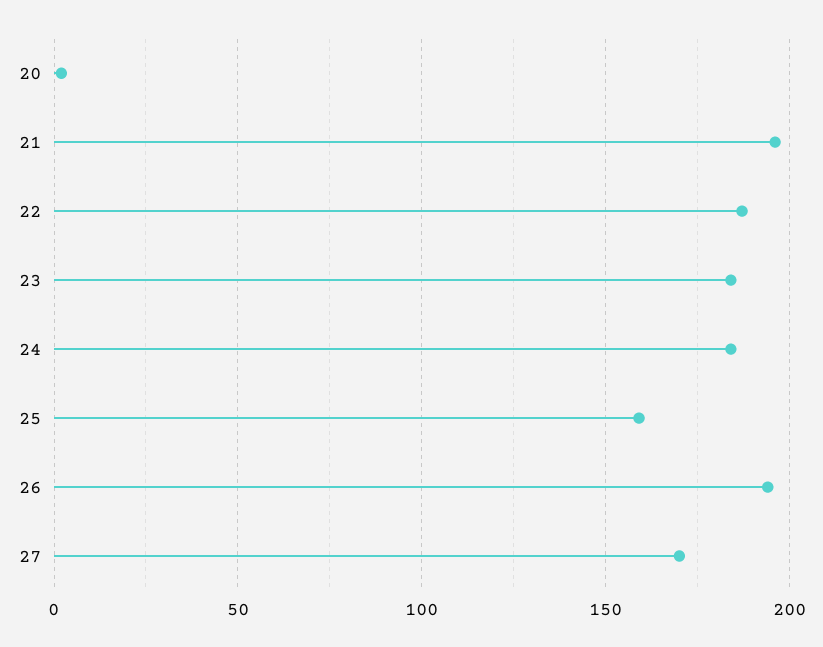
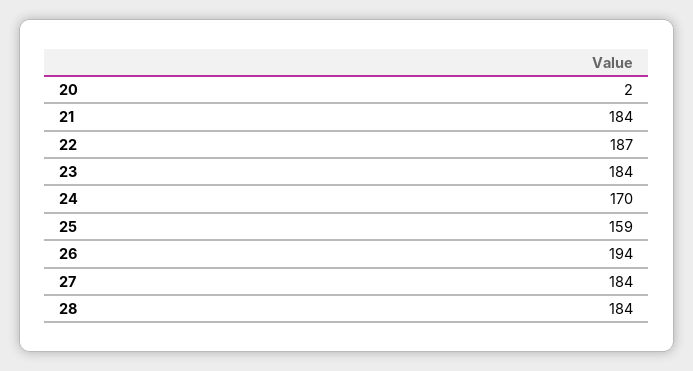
21: 195 -> 184
24: 185 -> 170
27: 170 -> 184
28: none -> 184

